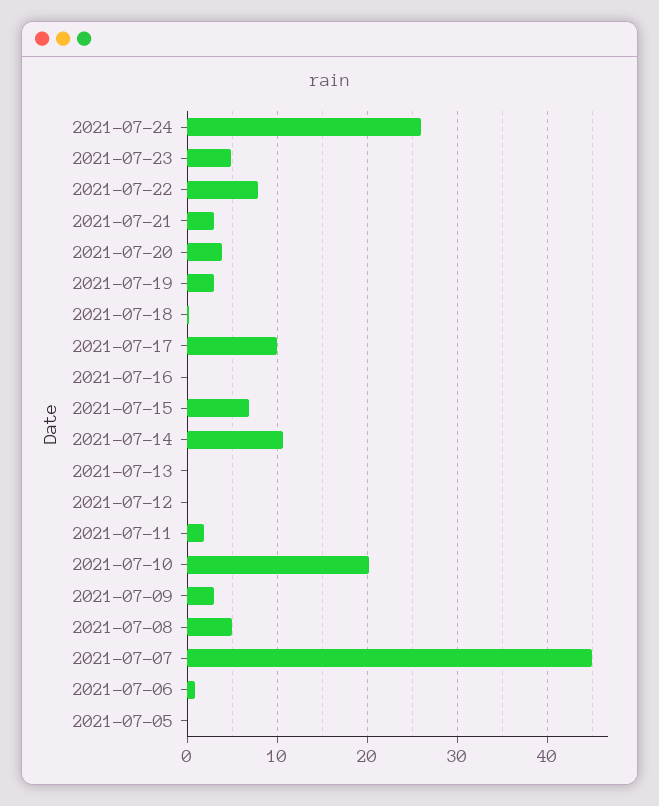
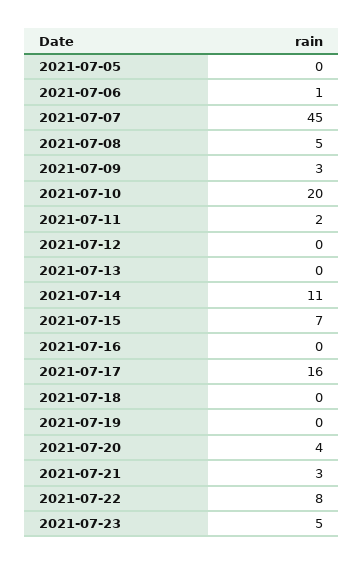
2021-07-24: 26 -> none
2021-07-19: 3 -> 0
2021-07-17: 10 -> 16

